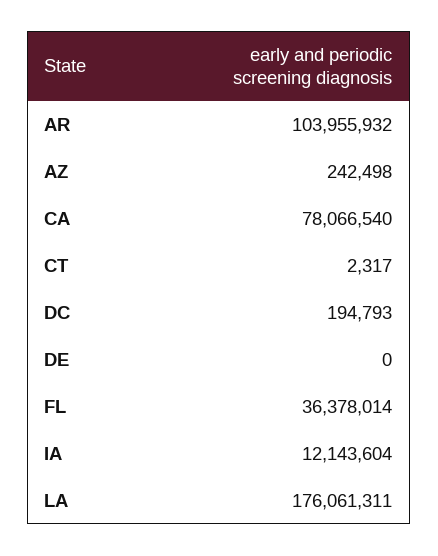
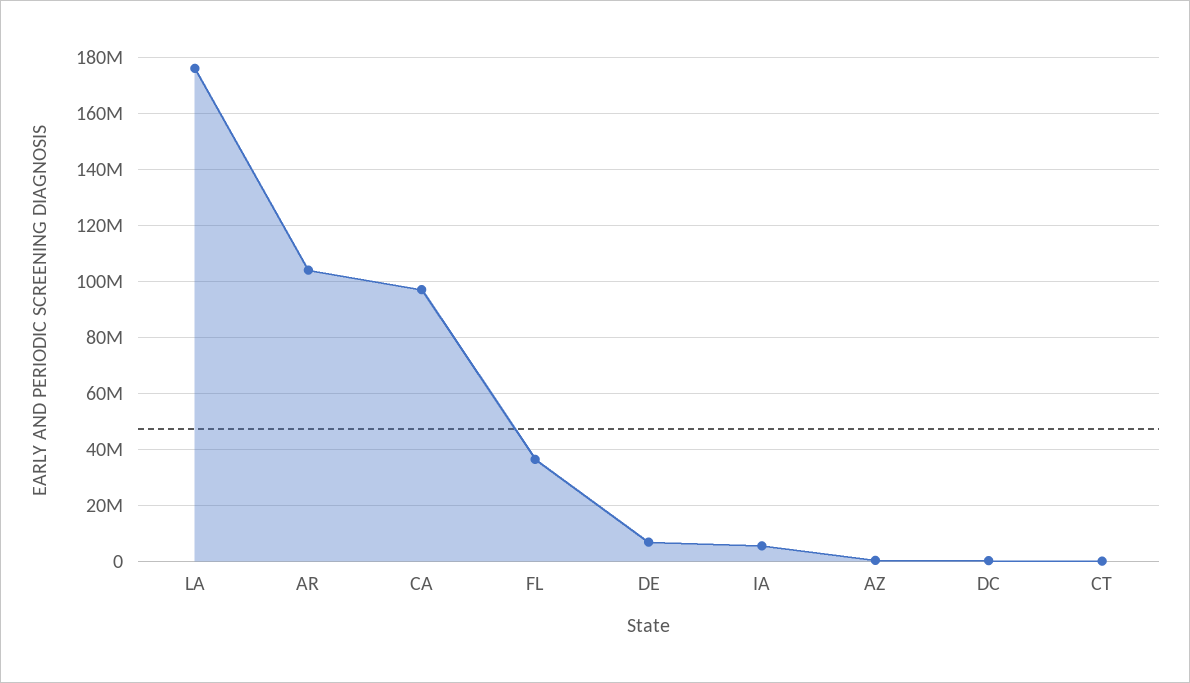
CA: 78066540 -> 97500000
DE: 0 -> 7500000
IA: 12143604 -> 5000000

